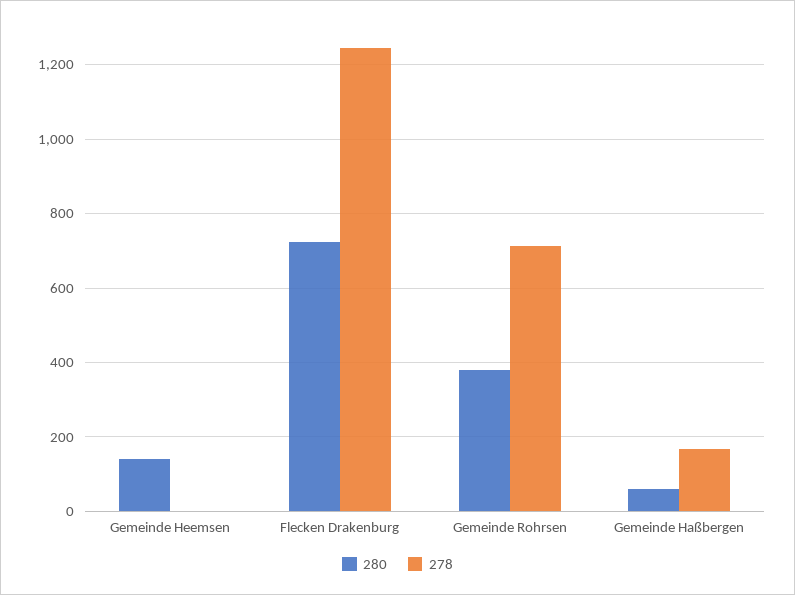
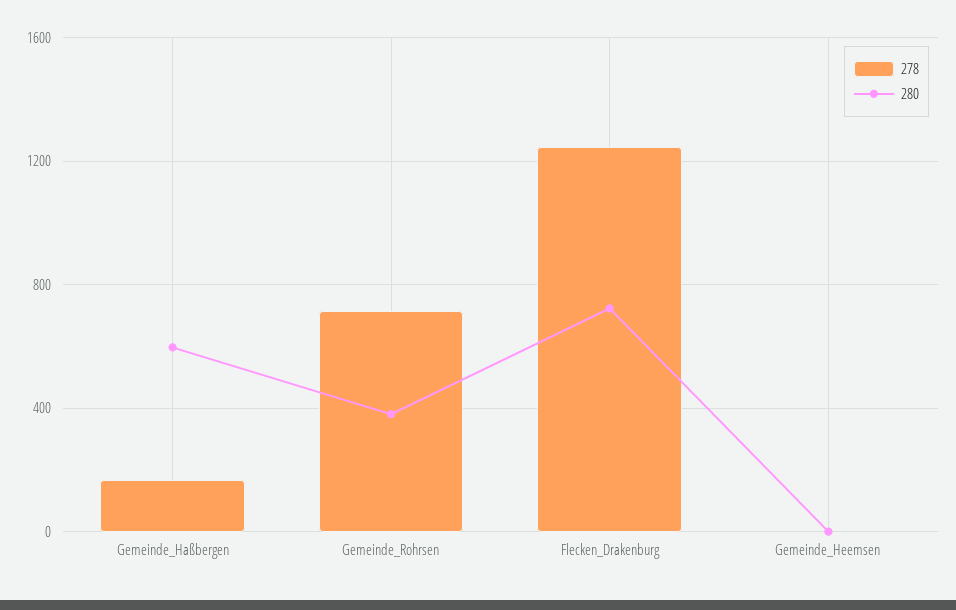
280, Gemeinde Heemsen: 140 -> 0
280, Gemeinde Haßbergen: 60 -> 600

